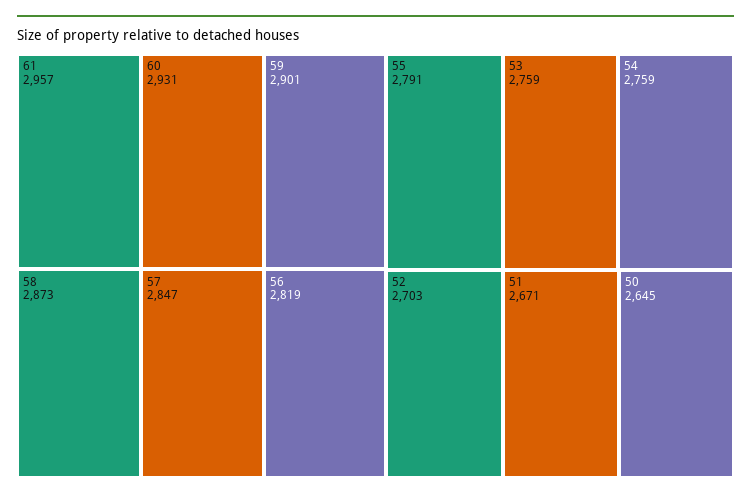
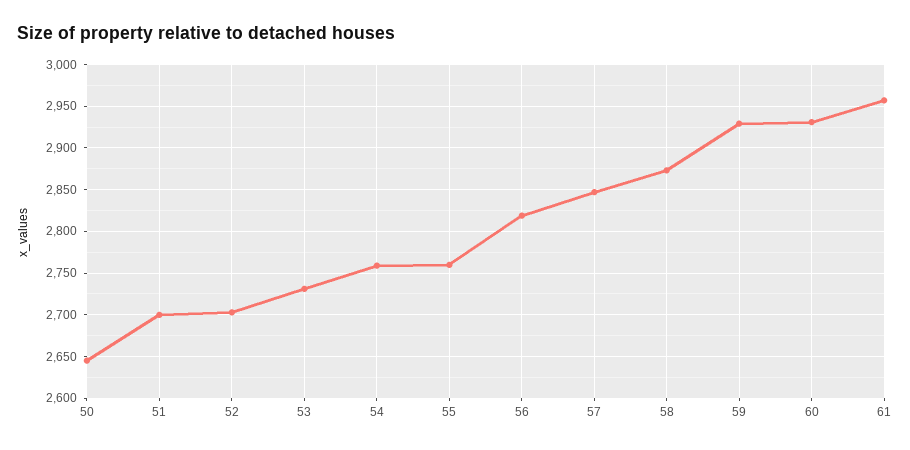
59: 2901 -> 2930
55: 2791 -> 2760
53: 2759 -> 2730
51: 2671 -> 2700

